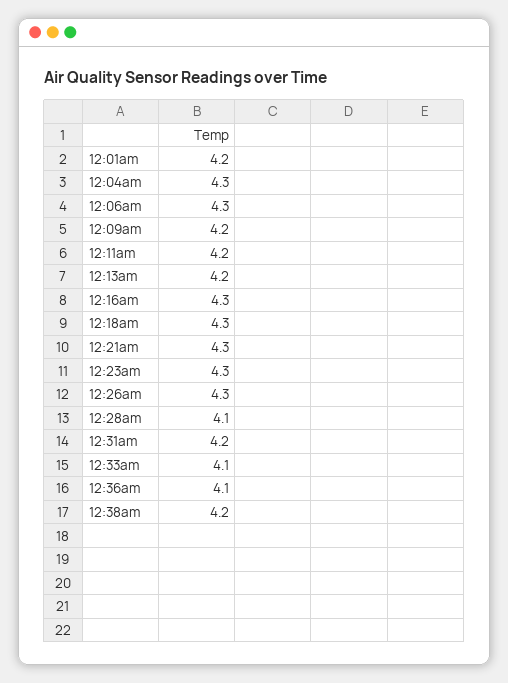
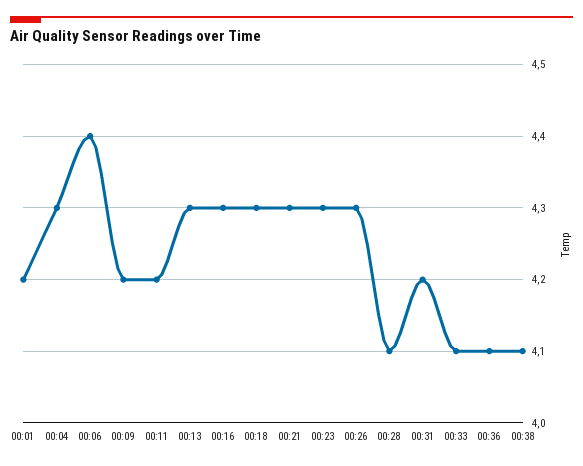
12:06am: 4.3 -> 4.4
12:13am: 4.2 -> 4.3
12:38am: 4.2 -> 4.1

